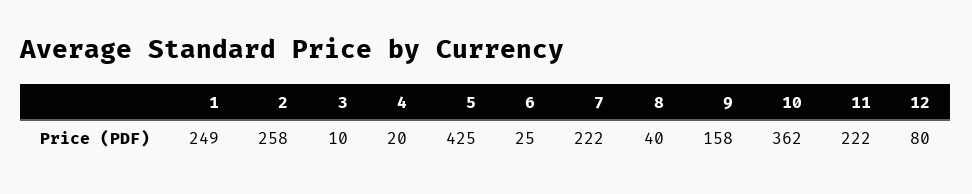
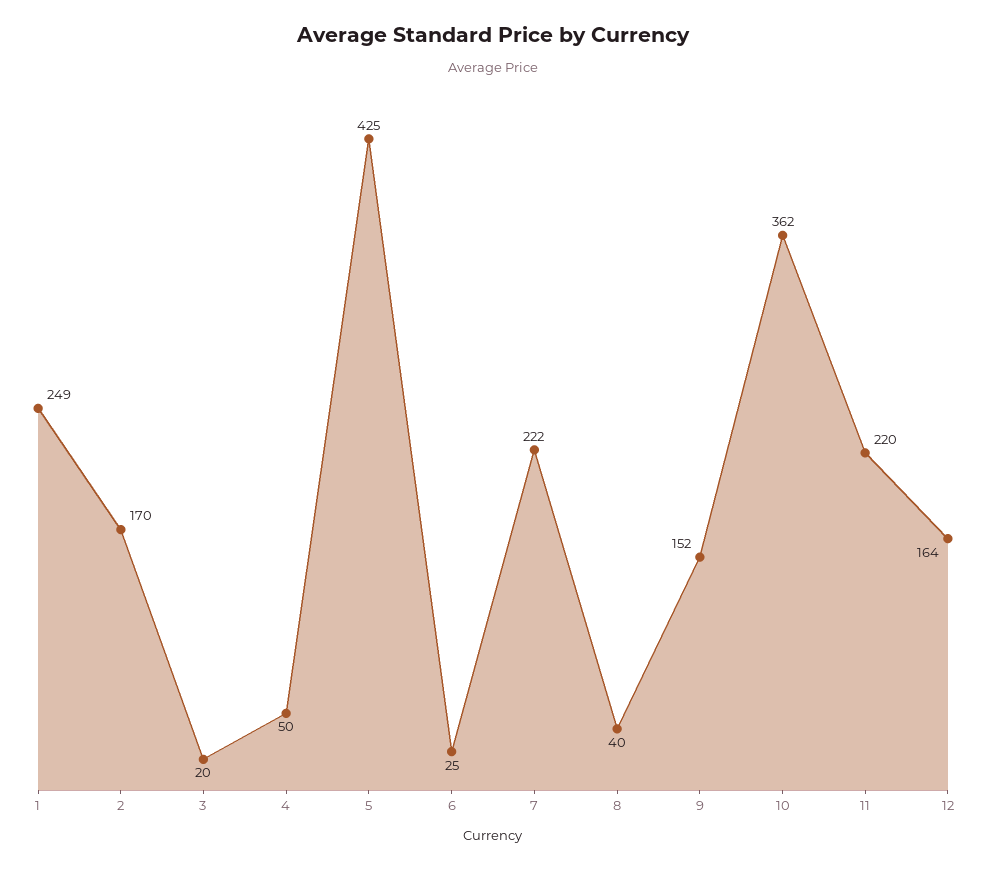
2: 258 -> 170
3: 10 -> 20
4: 20 -> 50
9: 158 -> 152
11: 222 -> 220
12: 80 -> 164

